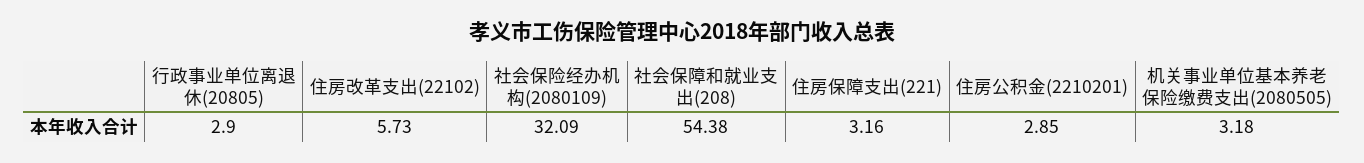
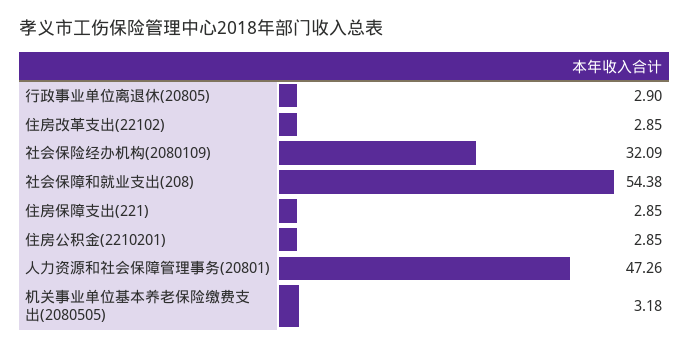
住房改革支出(22102): 5.73 -> 2.85
住房保障支出(221): 3.16 -> 2.85
人力资源和社会保障管理事务(20801): none -> 47.26

